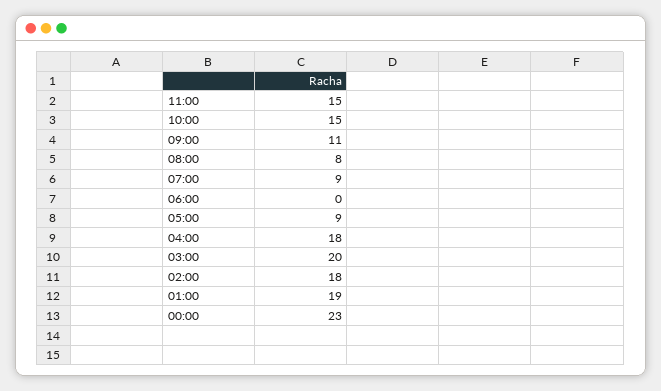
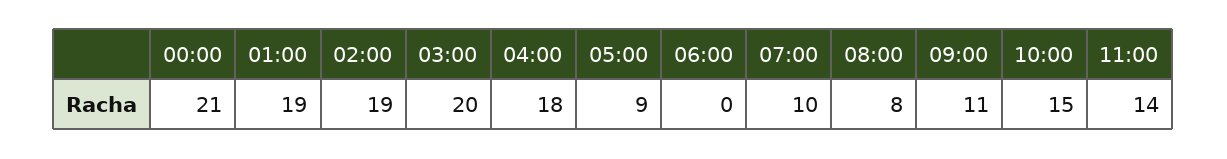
11:00: 15 -> 14
07:00: 9 -> 10
02:00: 18 -> 19
00:00: 23 -> 21

